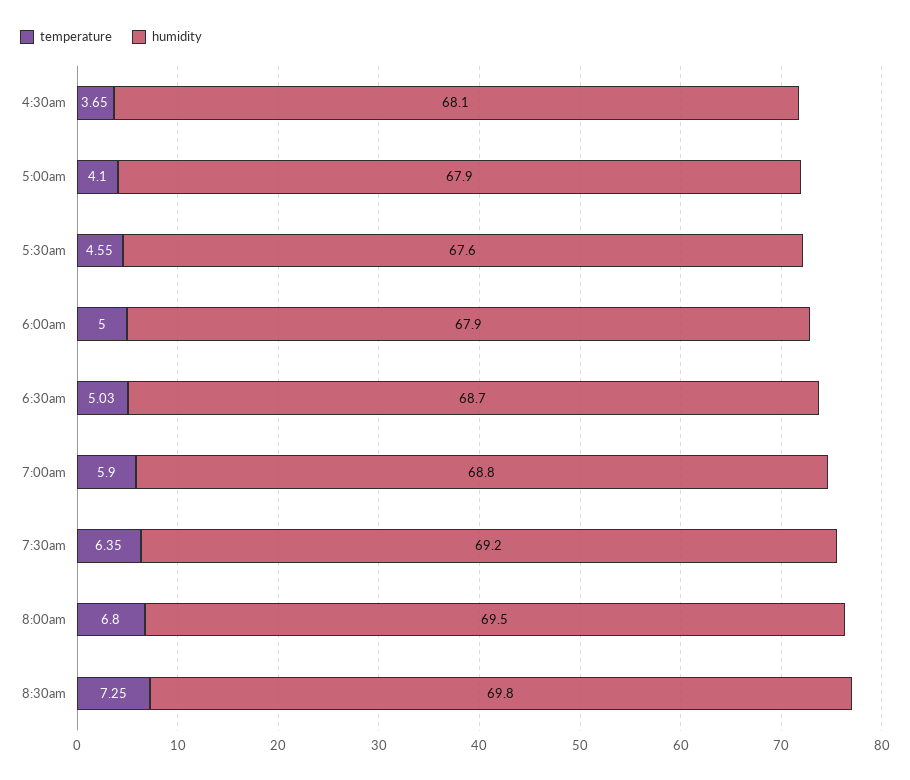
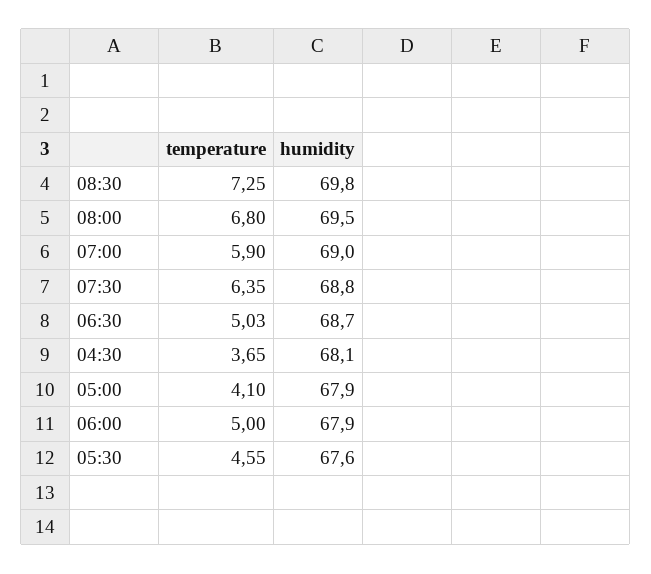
humidity, 7:00am: 68.8 -> 69
humidity, 7:30am: 69.2 -> 68.8

